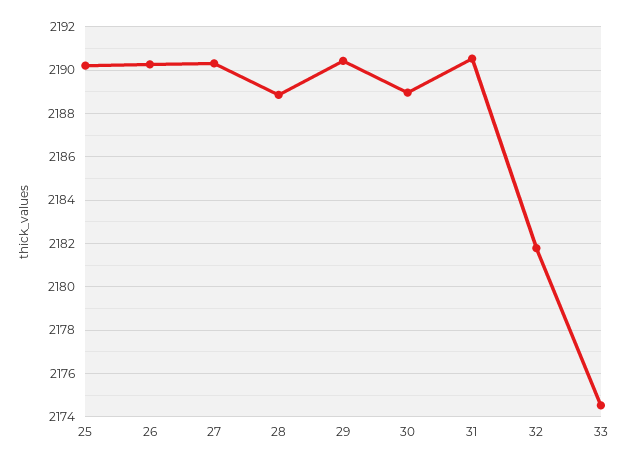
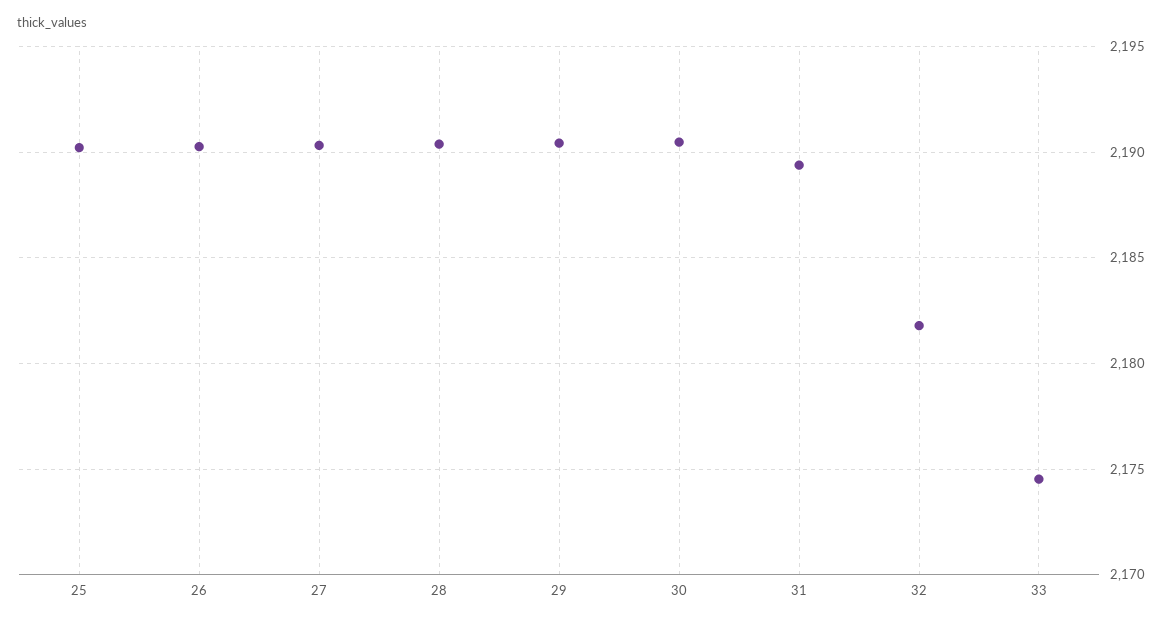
28: 2189 -> 2190.5
30: 2189 -> 2190.5
31: 2190.5 -> 2189.5

